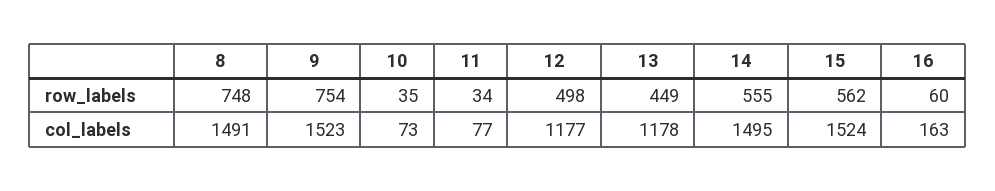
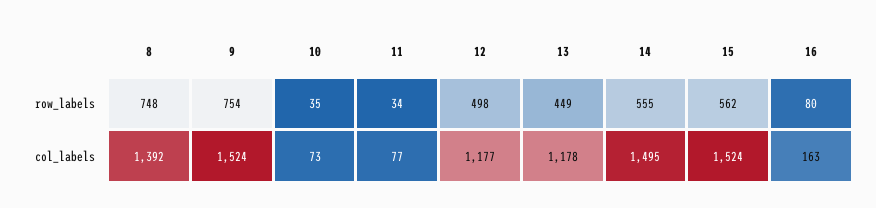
16, row_labels: 60 -> 80
8, col_labels: 1491 -> 1392
9, col_labels: 1523 -> 1524

